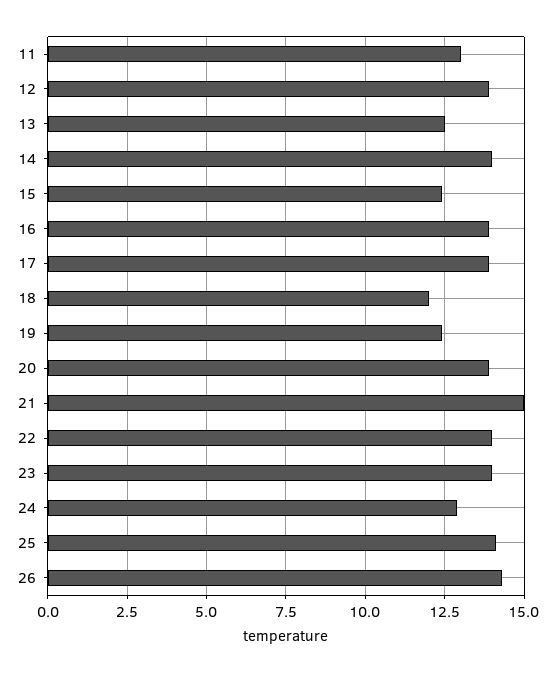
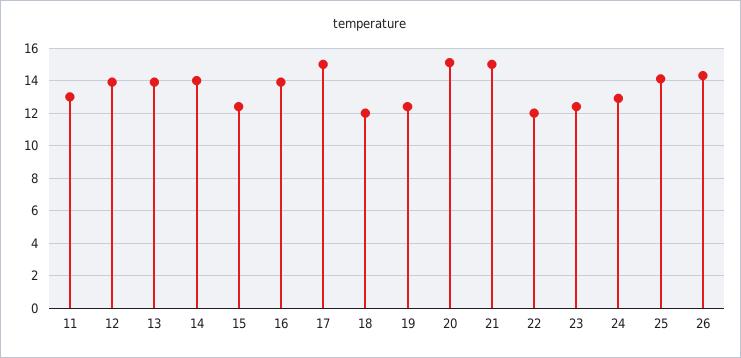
13: 12.5 -> 14
17: 14 -> 15
20: 14 -> 15
22: 14 -> 12
23: 14 -> 12.5

